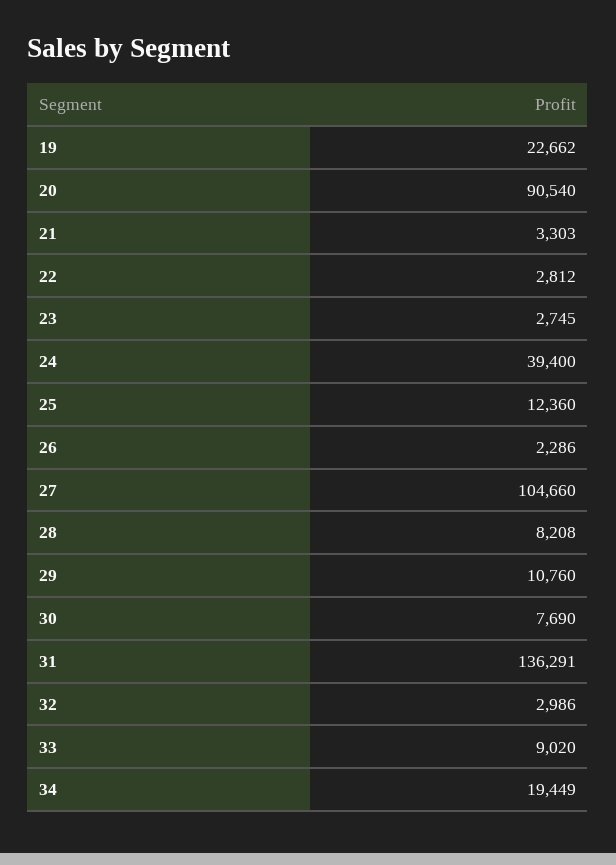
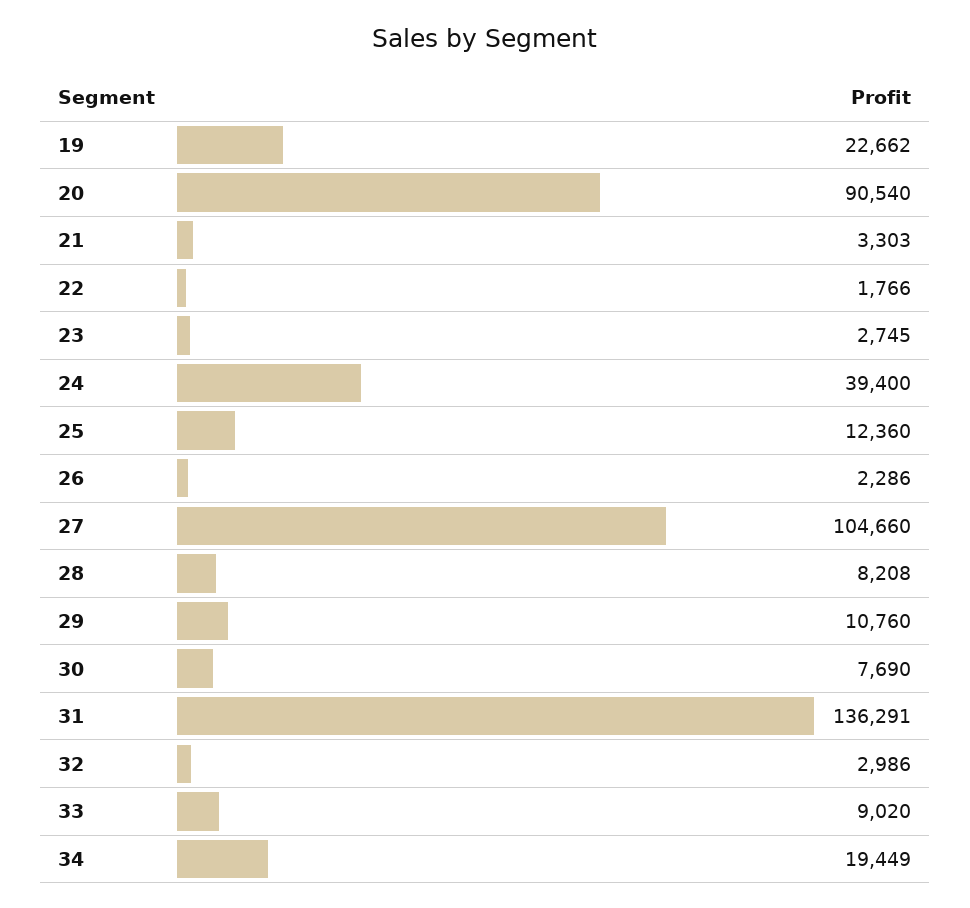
22: 2812 -> 1766

